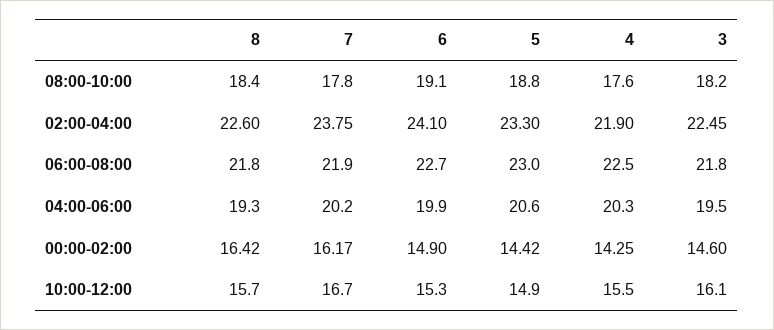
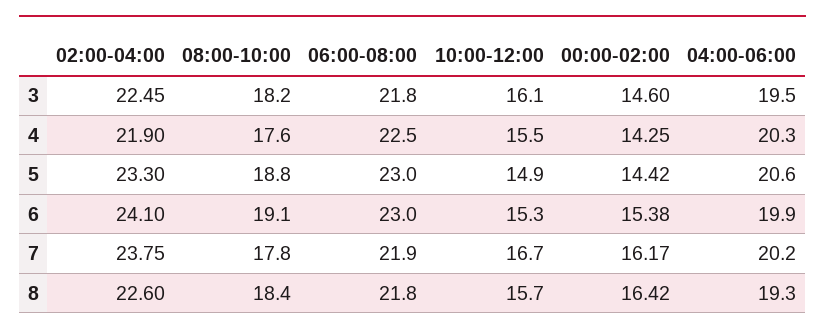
6, 06:00-08:00: 22.7 -> 23
6, 00:00-02:00: 14.9 -> 15.38

